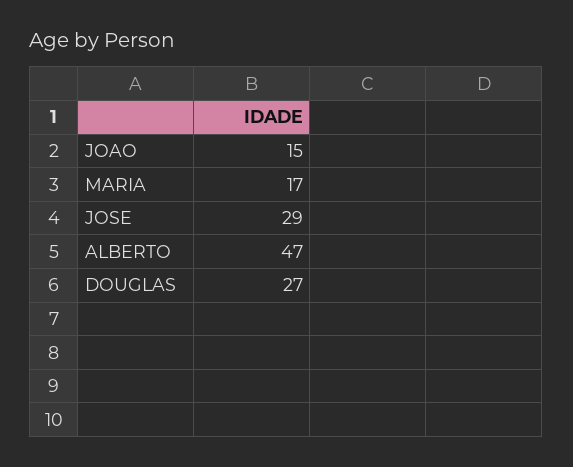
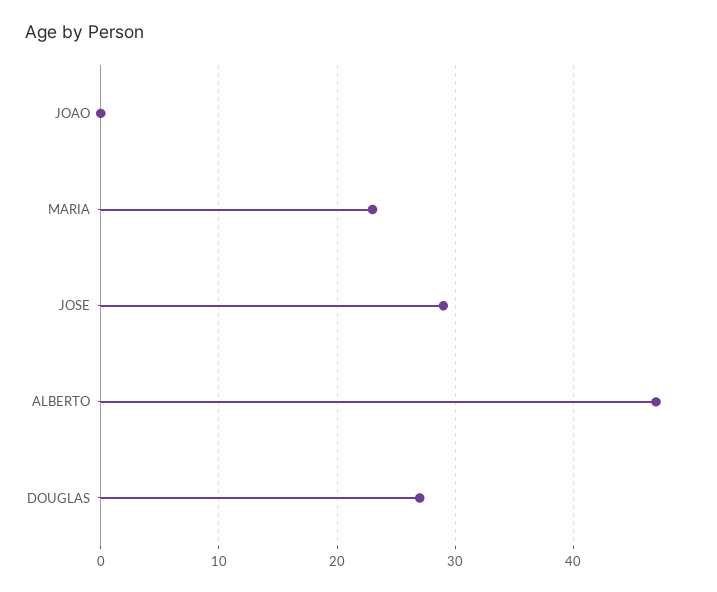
JOAO: 15 -> 0
MARIA: 17 -> 23

